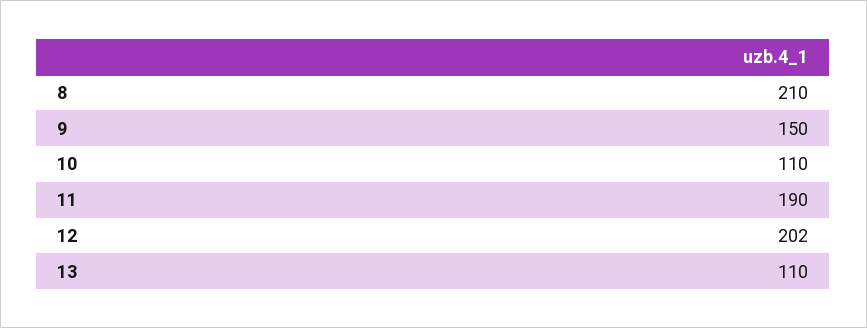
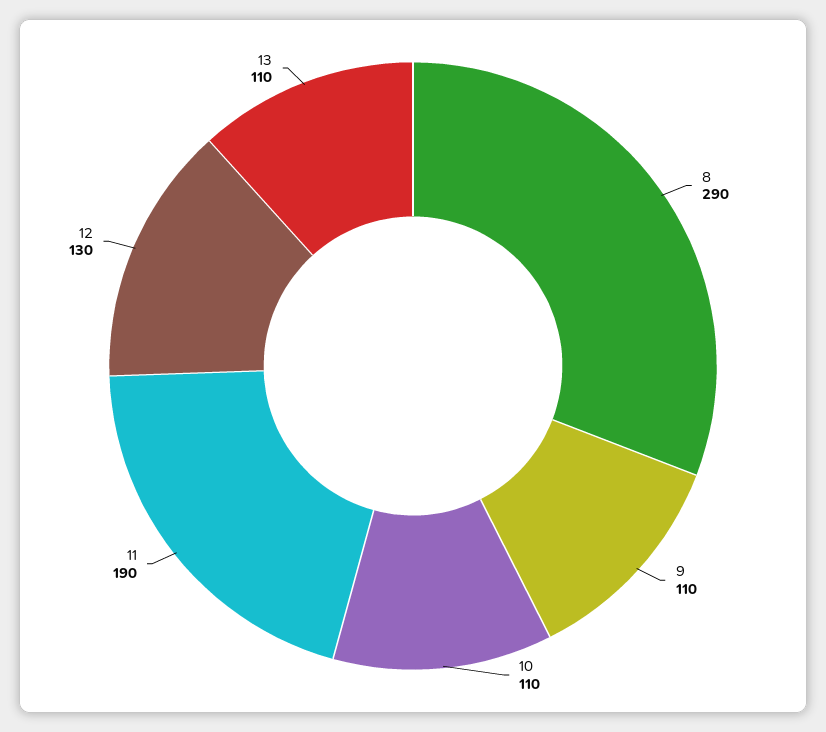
8: 210 -> 290
9: 150 -> 110
12: 202 -> 130

